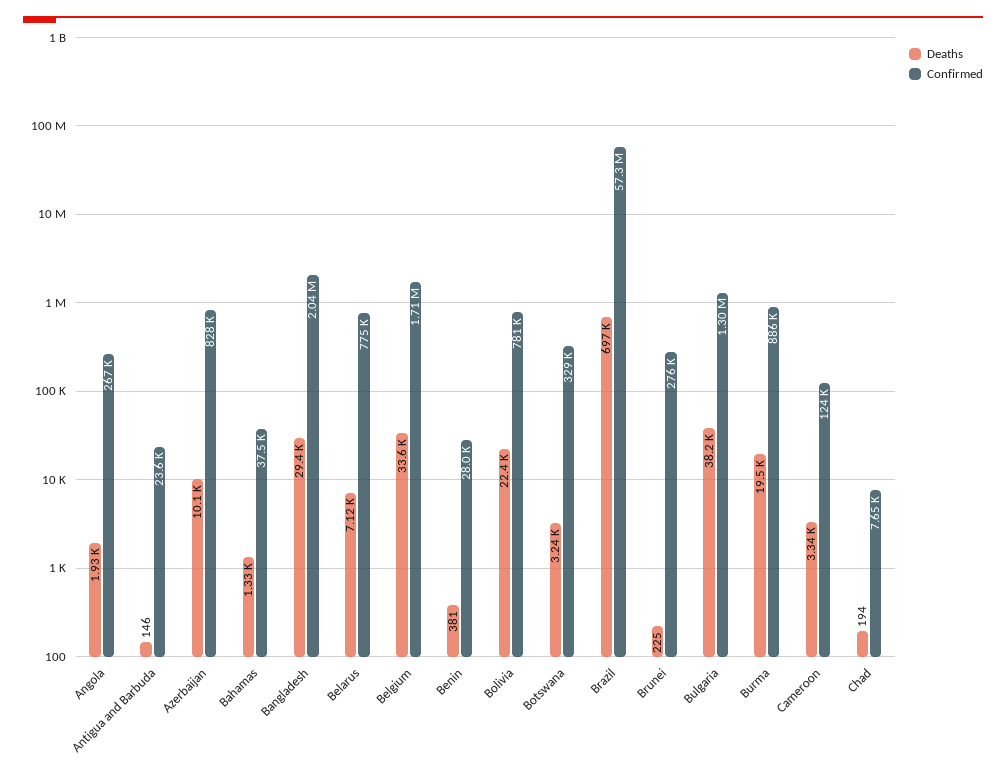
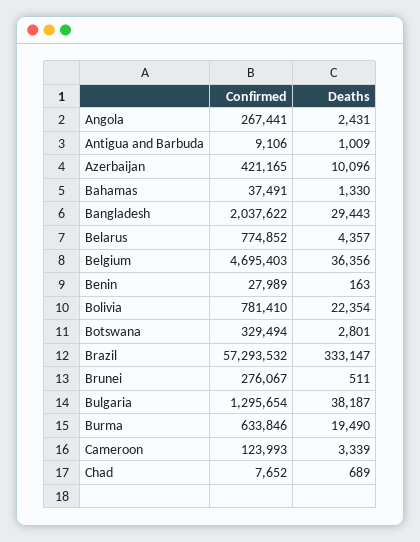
Deaths, Angola: 1930 -> 2431
Deaths, Antigua and Barbuda: 146 -> 1009
Confirmed, Antigua and Barbuda: 23600 -> 9106
Confirmed, Azerbaijan: 828000 -> 421165
Deaths, Belarus: 7120 -> 4357
Deaths, Belgium: 33600 -> 36356
Confirmed, Belgium: 1710000 -> 4695403
Deaths, Benin: 381 -> 163
Deaths, Botswana: 3240 -> 2801
Deaths, Brazil: 697000 -> 333147
Deaths, Brunei: 225 -> 511
Confirmed, Burma: 886000 -> 633846
Deaths, Chad: 194 -> 689

